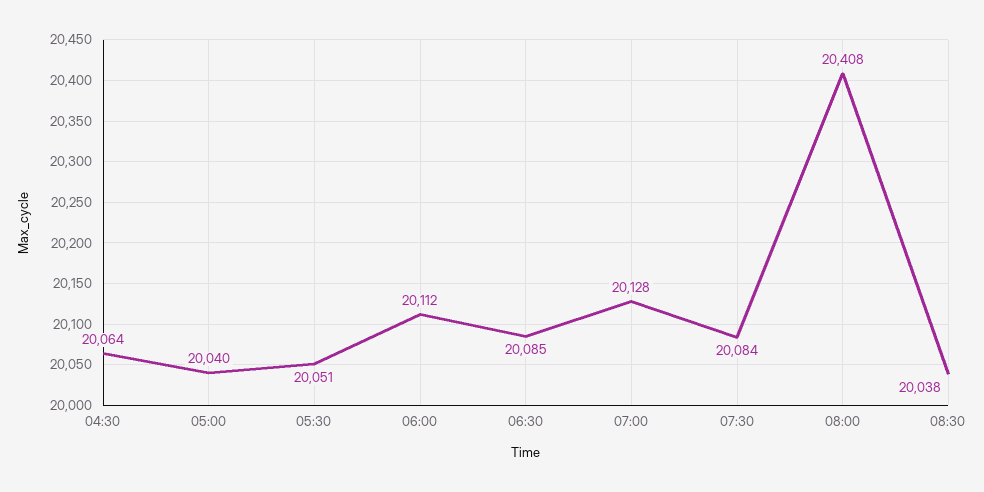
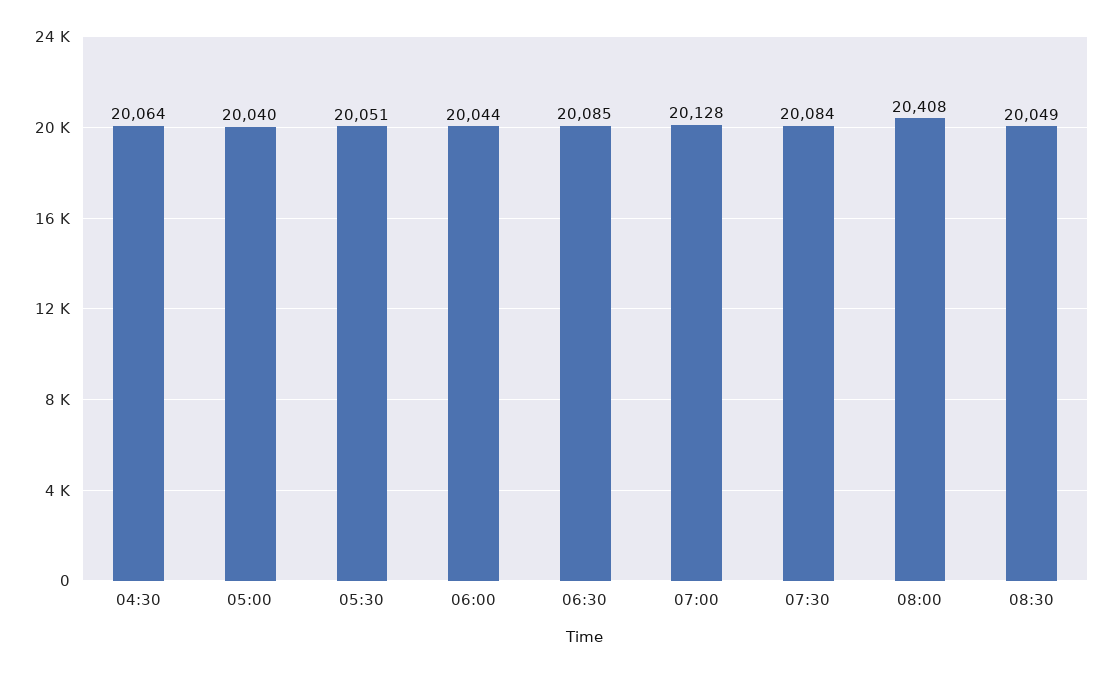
06:00: 20112 -> 20044
08:30: 20038 -> 20049

